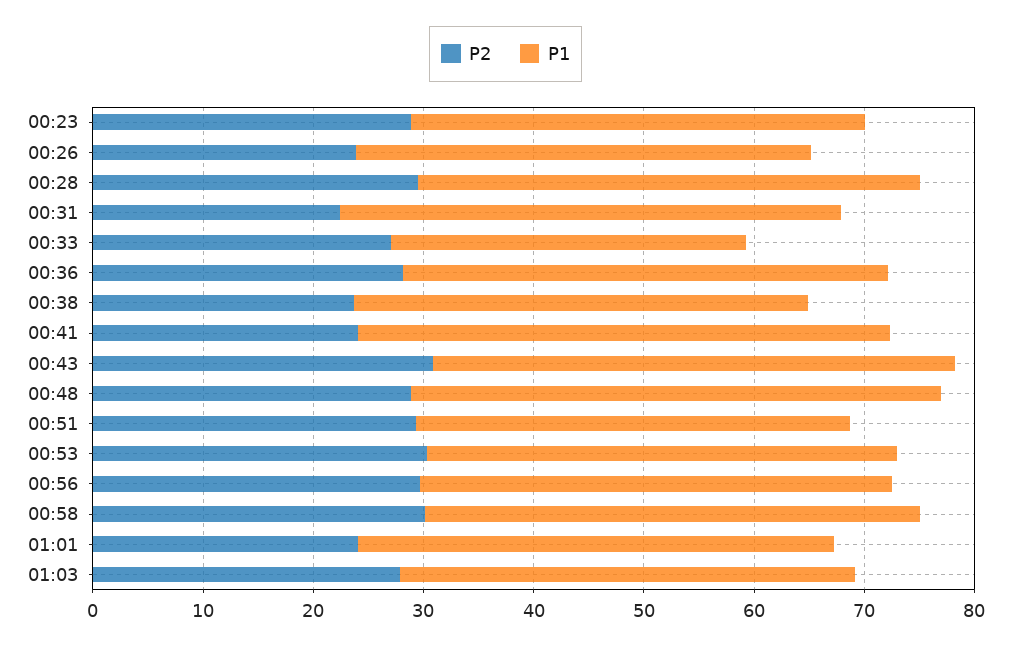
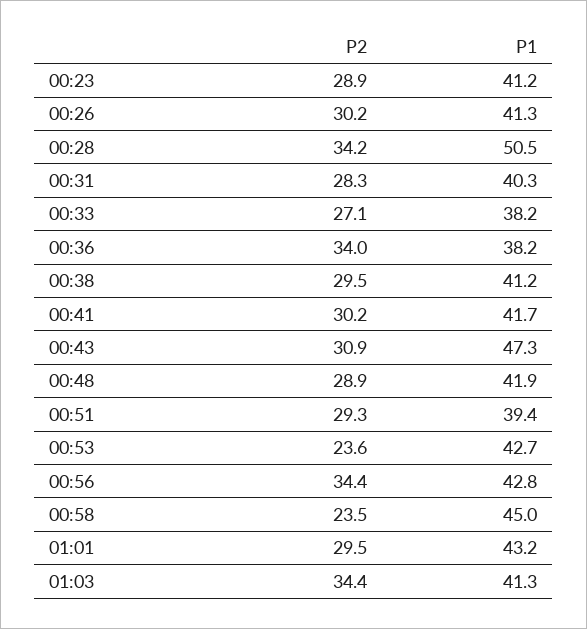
P2, 00:26: 24 -> 30.2
P2, 00:28: 30 -> 34.2
P1, 00:28: 46 -> 50.5
P2, 00:31: 22 -> 28.3
P1, 00:31: 46 -> 40.3
P1, 00:33: 32 -> 38.2
P2, 00:36: 28 -> 34
P1, 00:36: 44 -> 38.2
P2, 00:38: 24 -> 29.5
P2, 00:41: 24 -> 30.2
P1, 00:41: 48 -> 41.7
P1, 00:48: 48 -> 41.9
P2, 00:53: 30 -> 23.6
P2, 00:56: 30 -> 34.4
P2, 00:58: 30 -> 23.5
P2, 01:01: 24 -> 29.5
P2, 01:03: 28 -> 34.4

